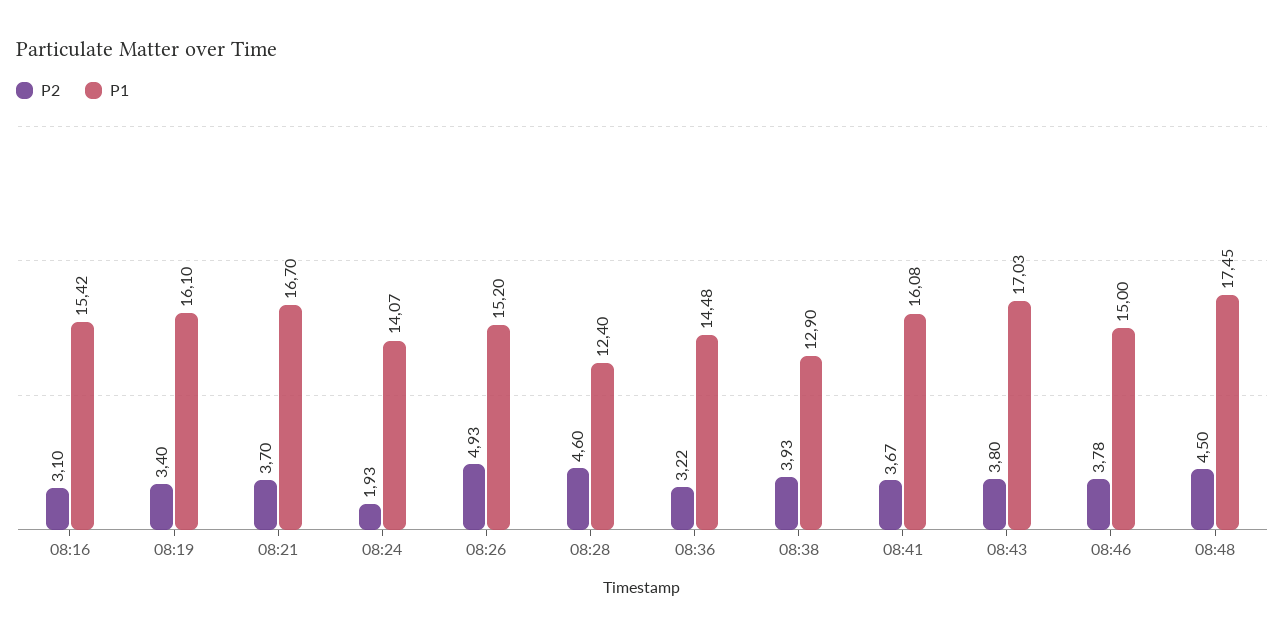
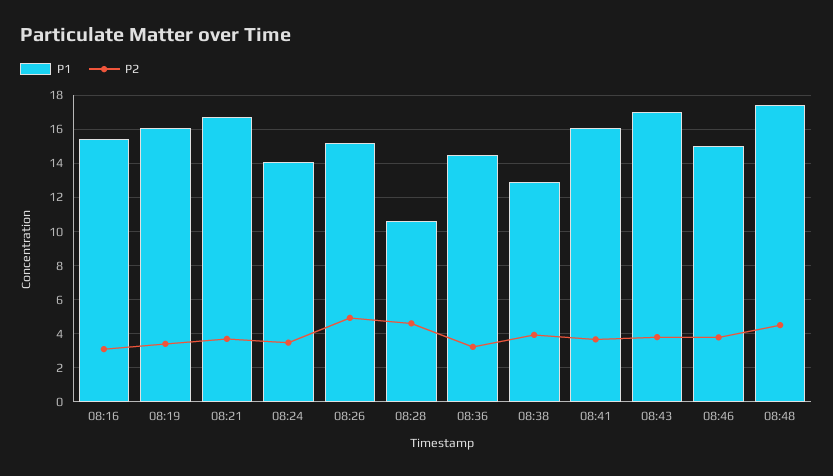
P2, 08:24: 1.93 -> 3.5
P1, 08:28: 12.4 -> 10.5

